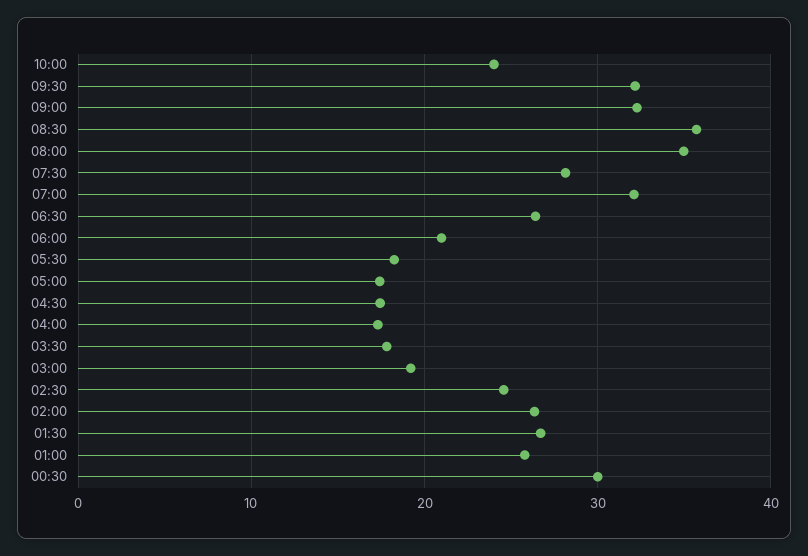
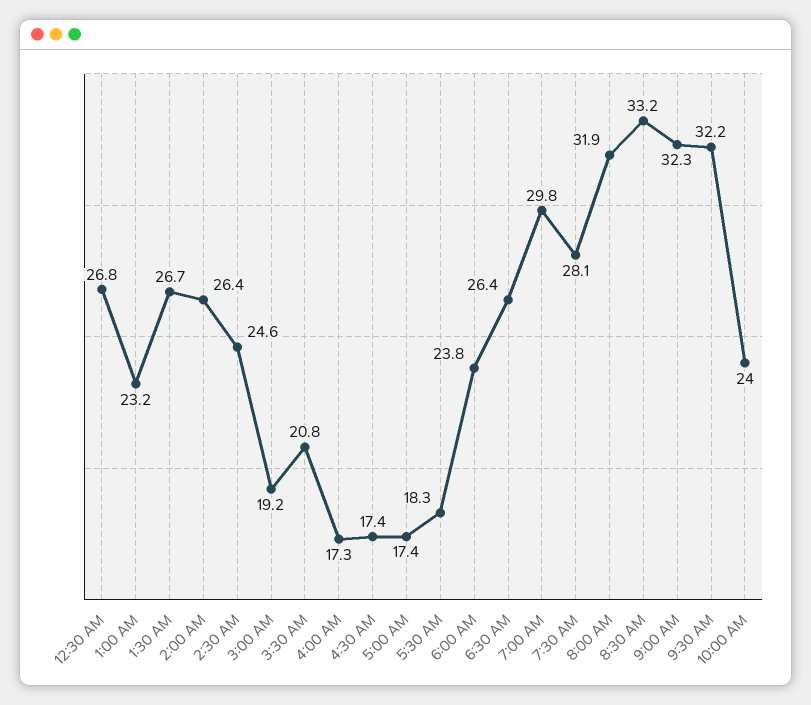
08:30: 36 -> 33.2
08:00: 35 -> 31.9
07:00: 32 -> 29.8
06:00: 21 -> 23.8
03:30: 18 -> 20.8
01:00: 26 -> 23.2
00:30: 30 -> 26.8

